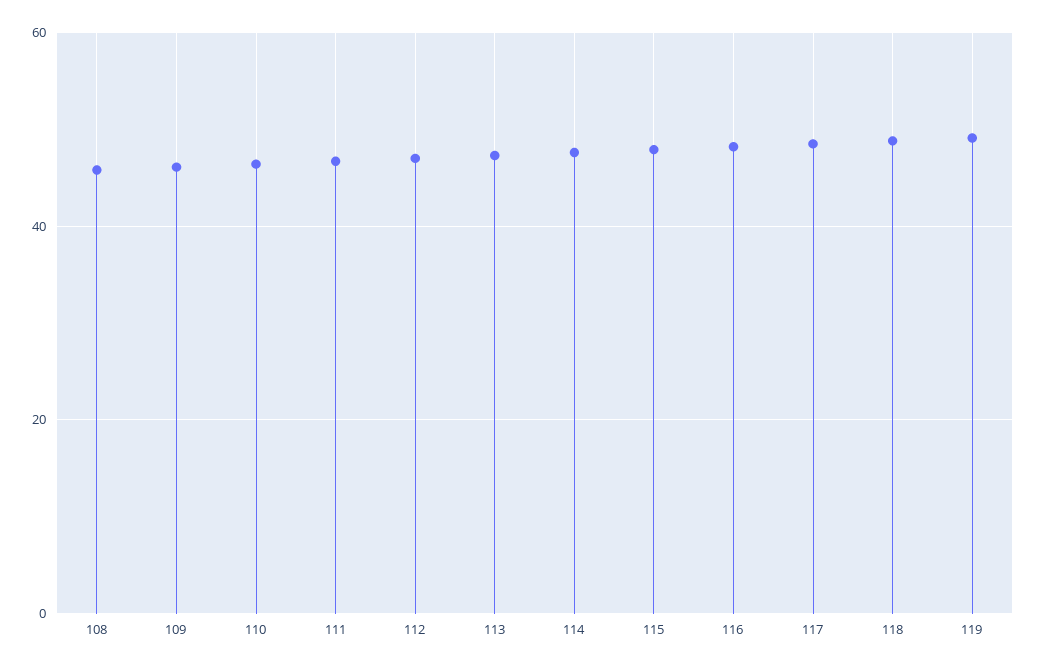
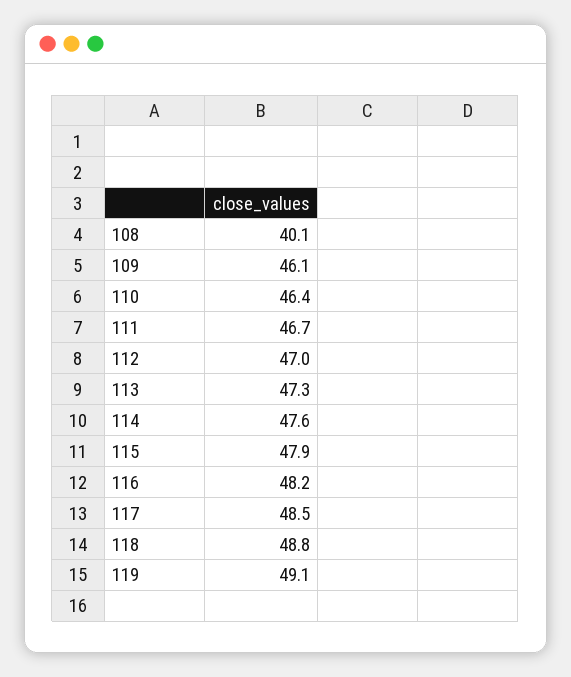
108: 46 -> 40.1

